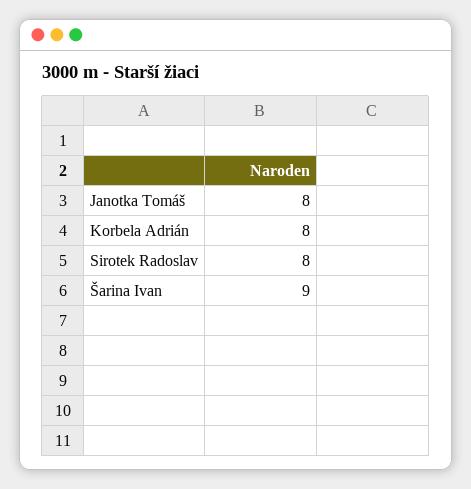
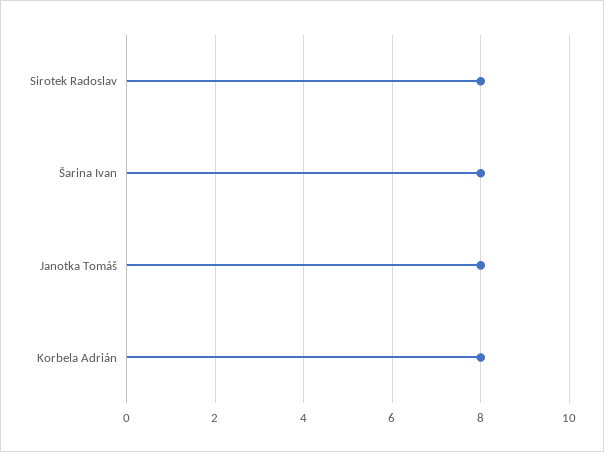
Šarina Ivan: 9 -> 8

